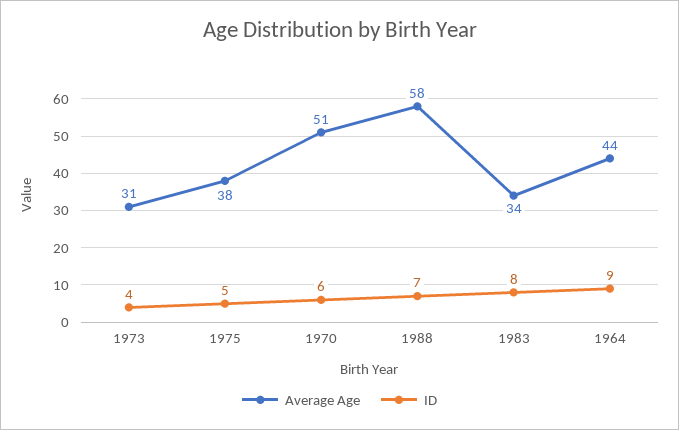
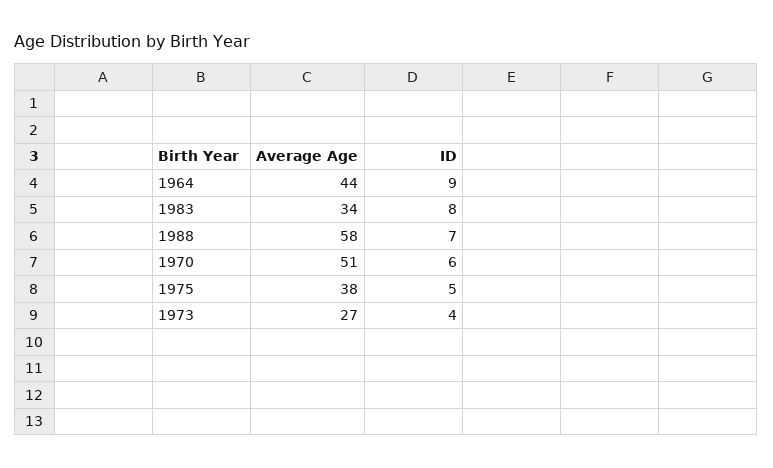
Average Age, 1973: 31 -> 27

